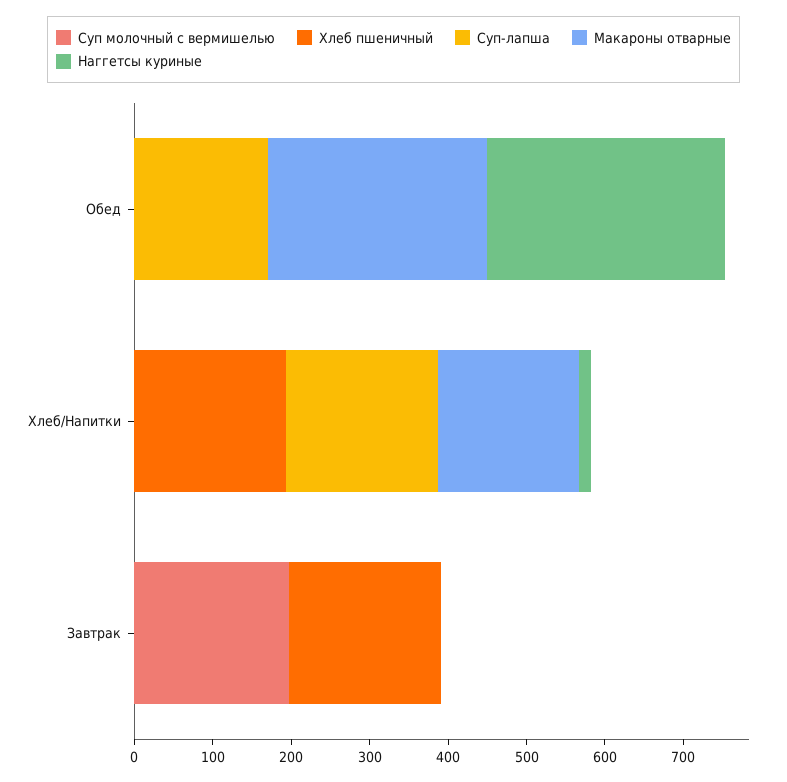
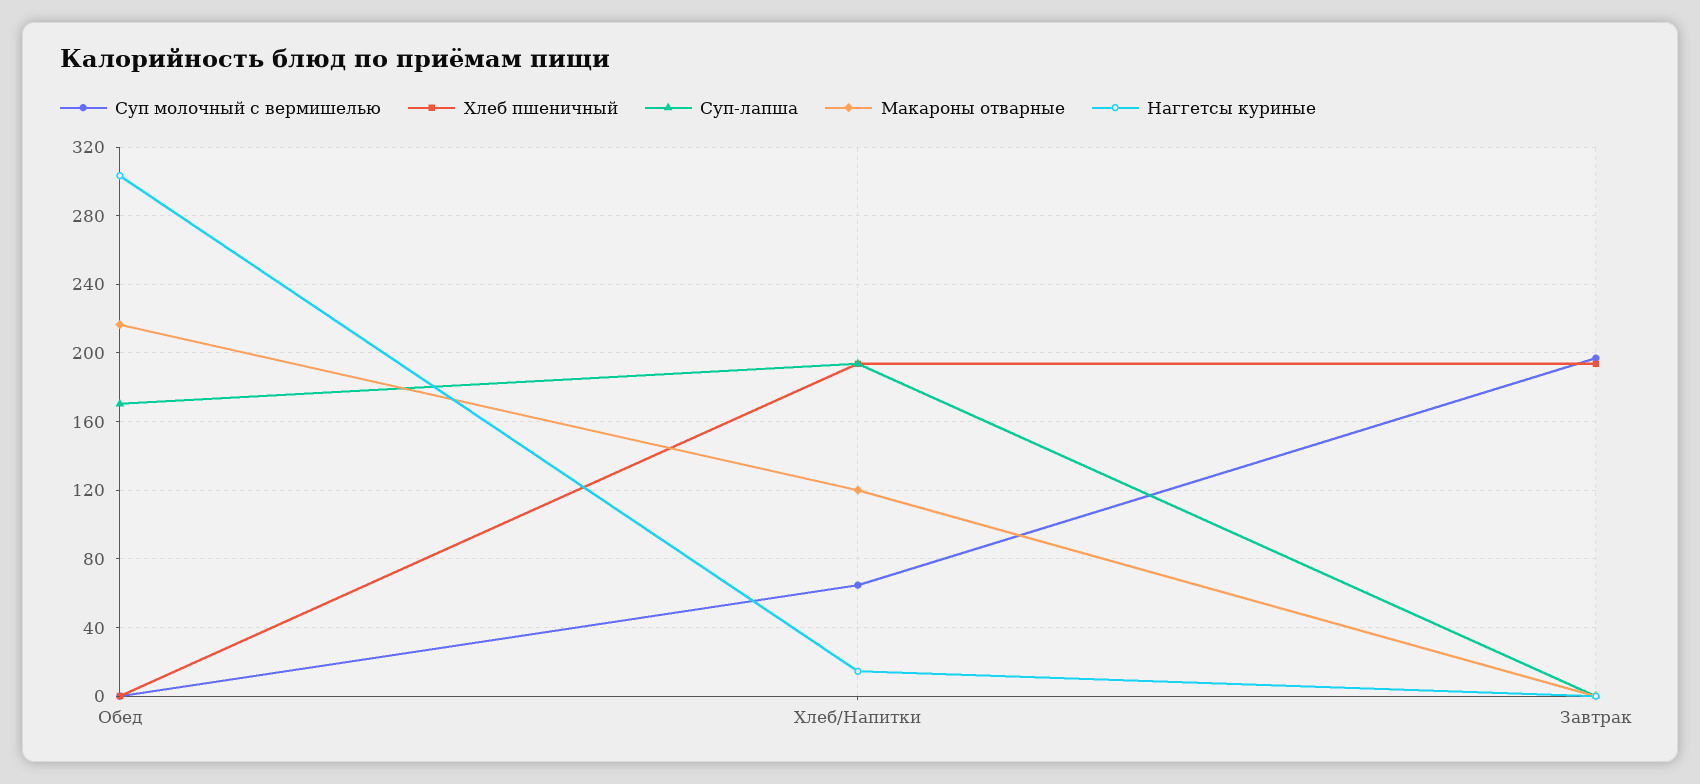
Макароны отварные, Обед: 280 -> 215
Суп молочный с вермишелью, Хлеб/Напитки: 0 -> 65
Макароны отварные, Хлеб/Напитки: 180 -> 120

